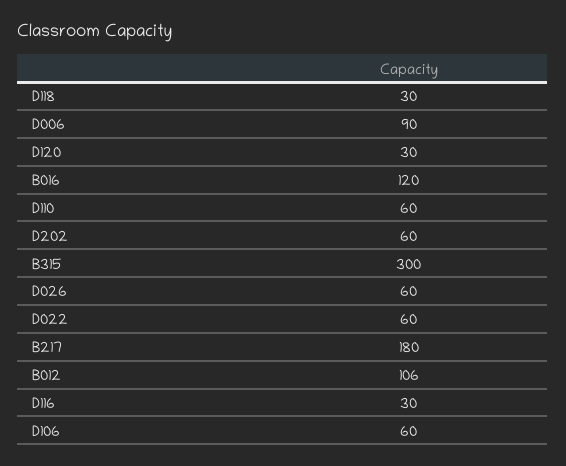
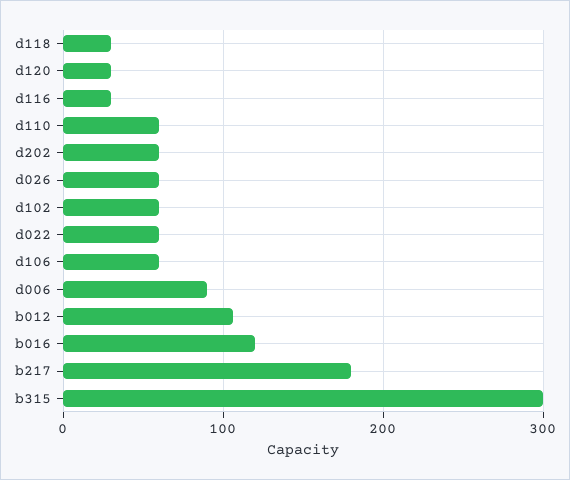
d102: none -> 60

